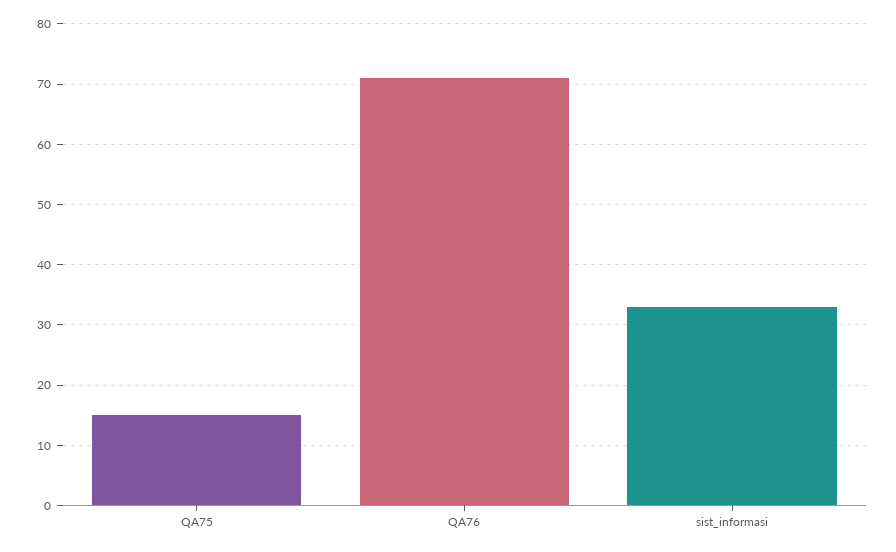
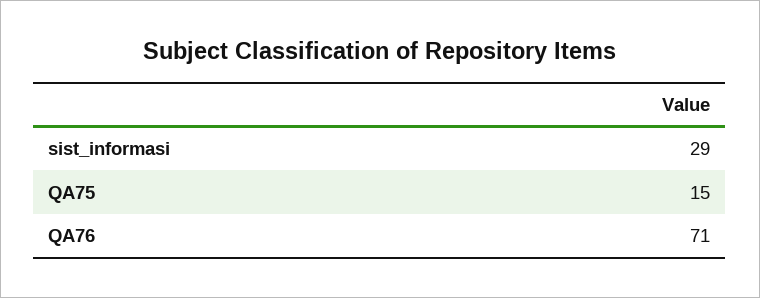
sist_informasi: 33 -> 29

